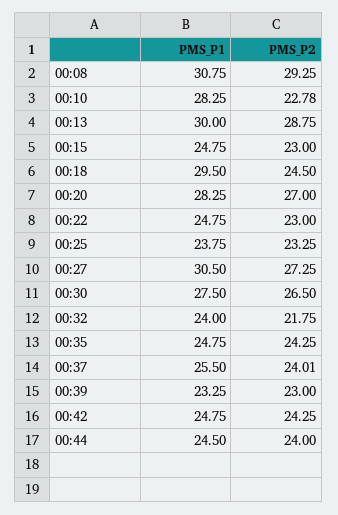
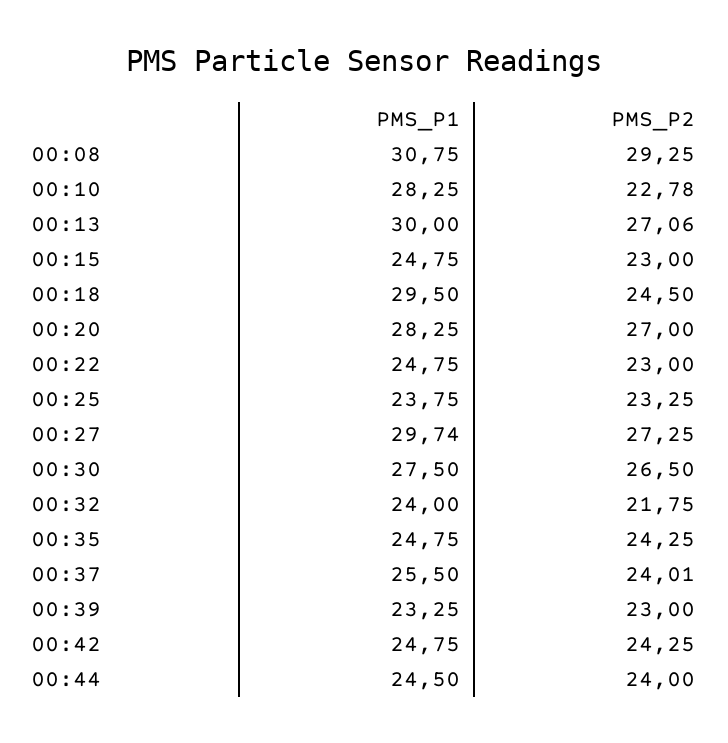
PMS_P2, 00:13: 28.75 -> 27.06
PMS_P1, 00:27: 30.5 -> 29.74

